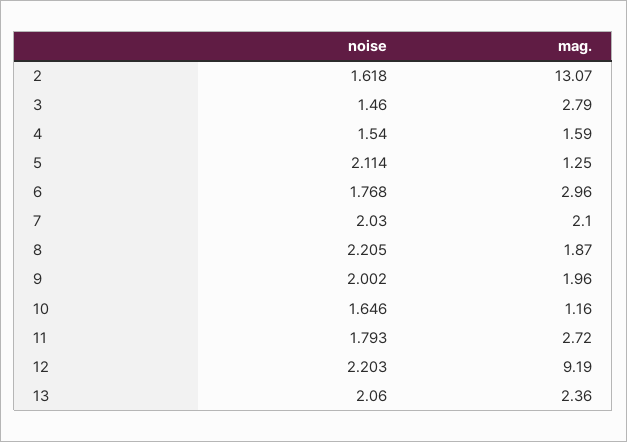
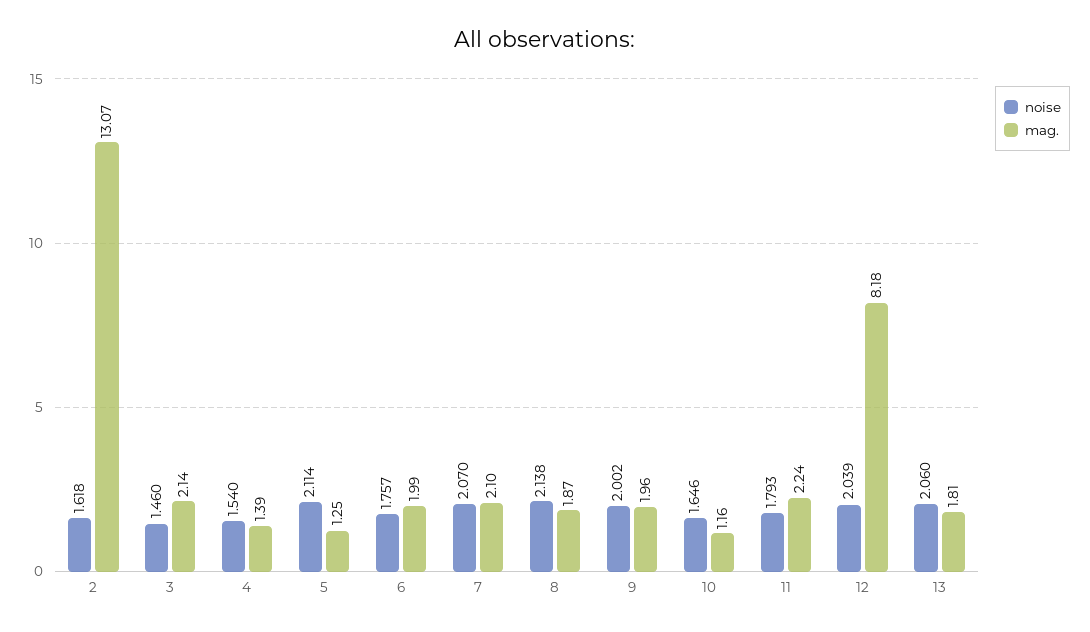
mag., 3: 2.79 -> 2.14
mag., 4: 1.59 -> 1.39
noise, 6: 1.768 -> 1.757
mag., 6: 2.96 -> 1.99
noise, 7: 2.03 -> 2.07
noise, 8: 2.205 -> 2.138
mag., 11: 2.72 -> 2.24
noise, 12: 2.203 -> 2.039
mag., 12: 9.19 -> 8.18
mag., 13: 2.36 -> 1.81

